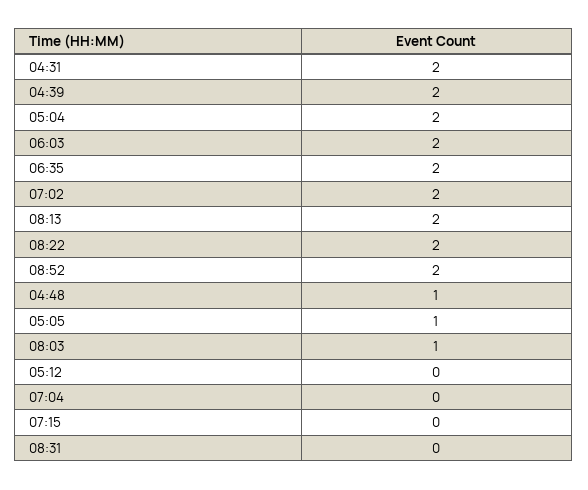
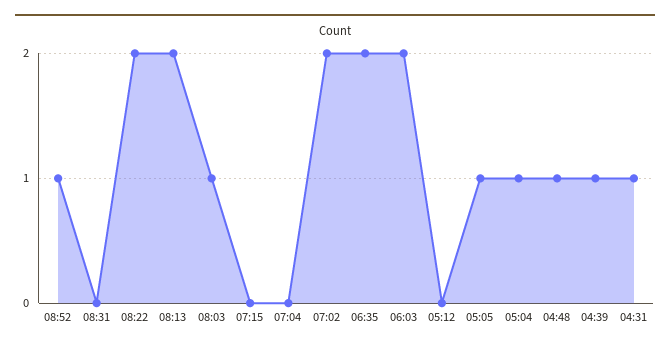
04:31: 2 -> 1
04:39: 2 -> 1
05:04: 2 -> 1
08:52: 2 -> 1

